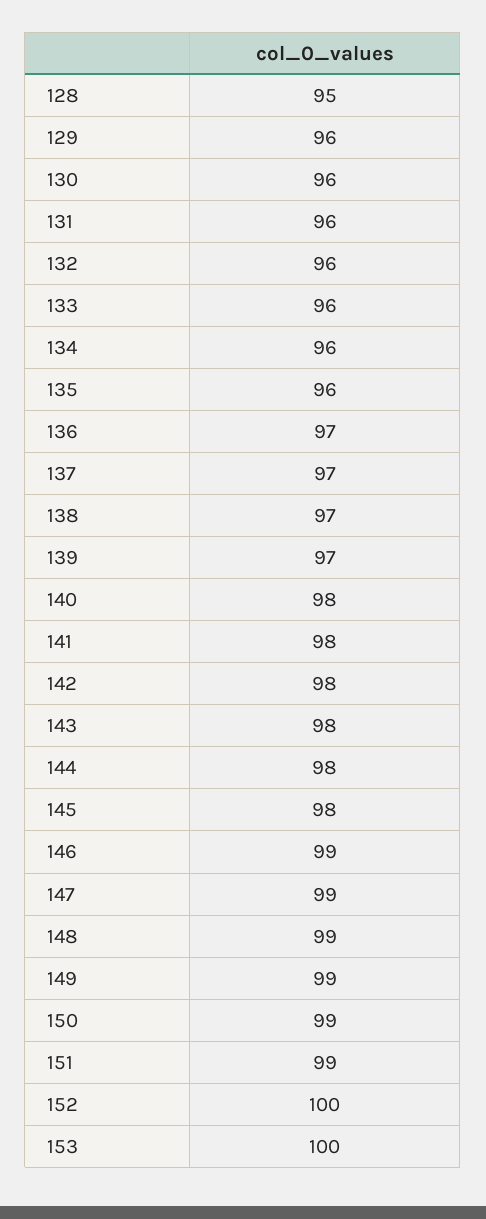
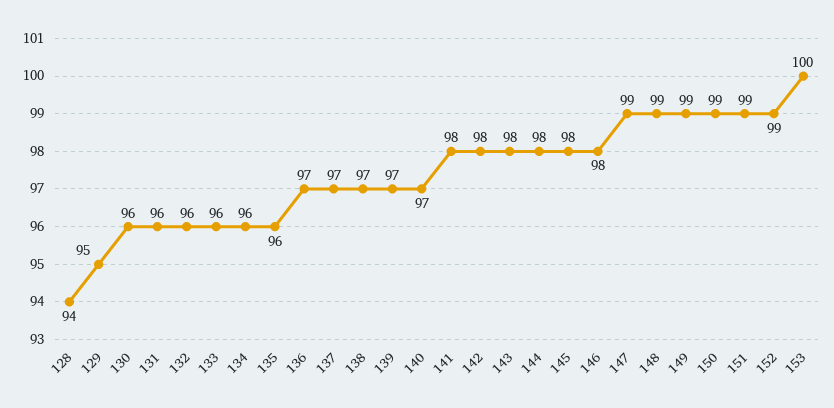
128: 95 -> 94
129: 96 -> 95
140: 98 -> 97
146: 99 -> 98
152: 100 -> 99

